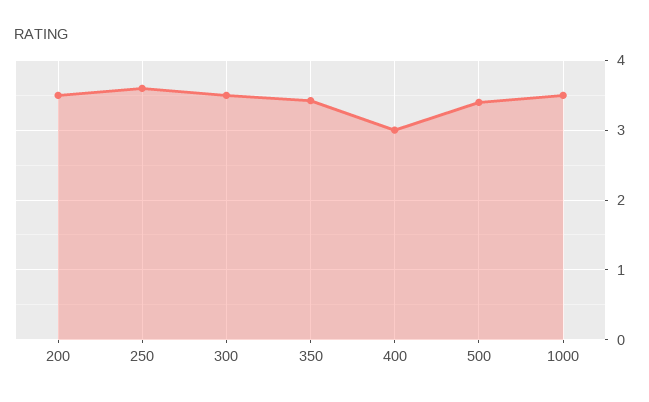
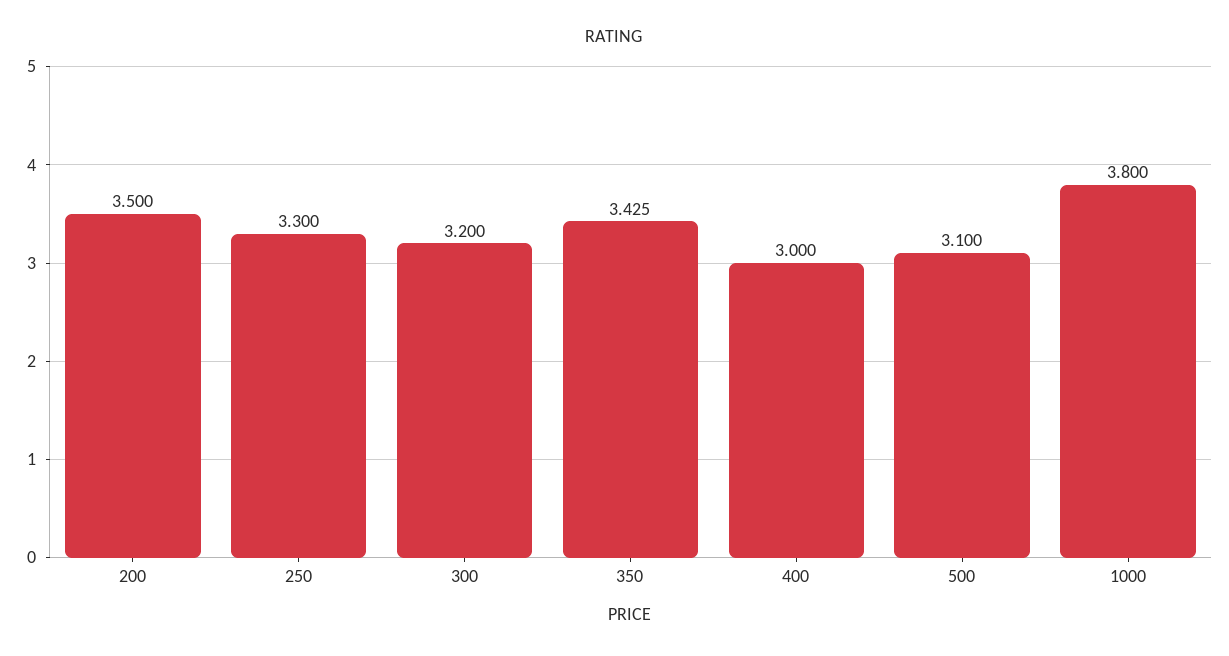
250: 3.6 -> 3.3
300: 3.5 -> 3.2
500: 3.4 -> 3.1
1000: 3.5 -> 3.8

